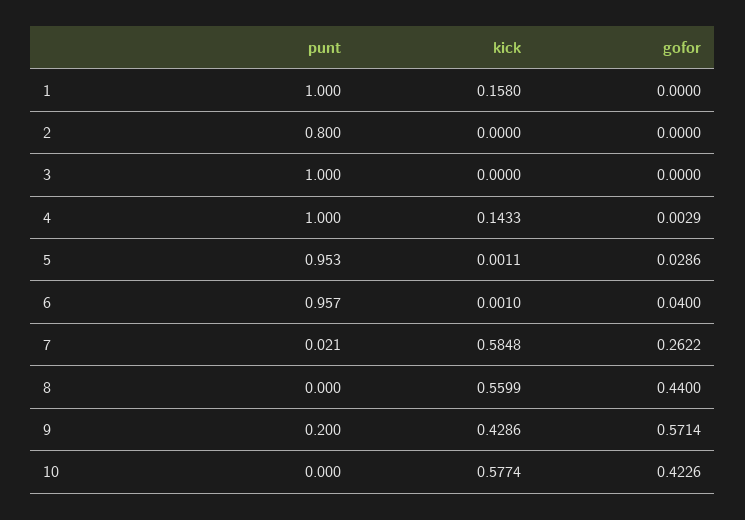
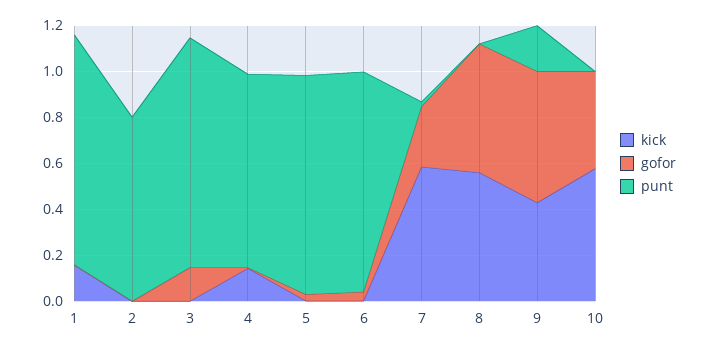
gofor, 3: 0 -> 0.15
punt, 4: 1 -> 0.85
gofor, 8: 0.44 -> 0.55

